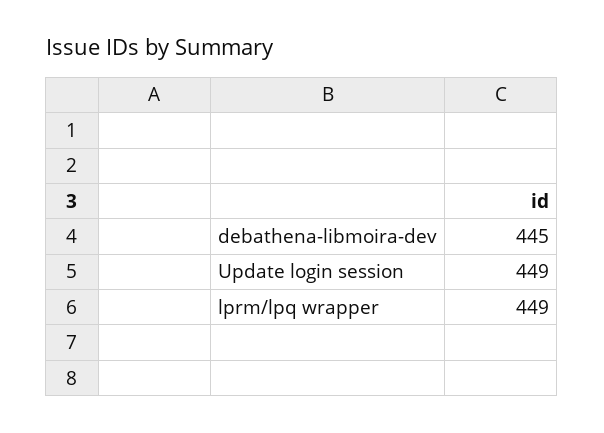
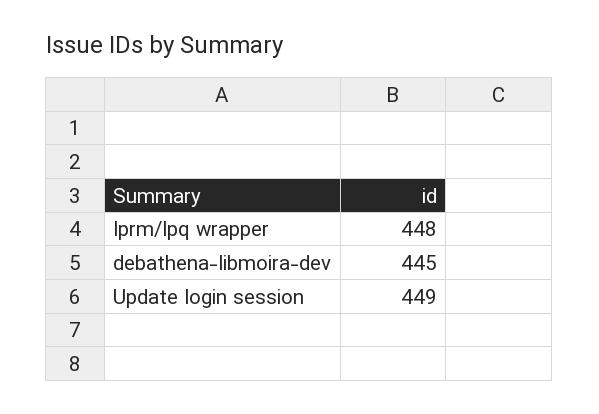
lprm/lpq wrapper: 449 -> 448

